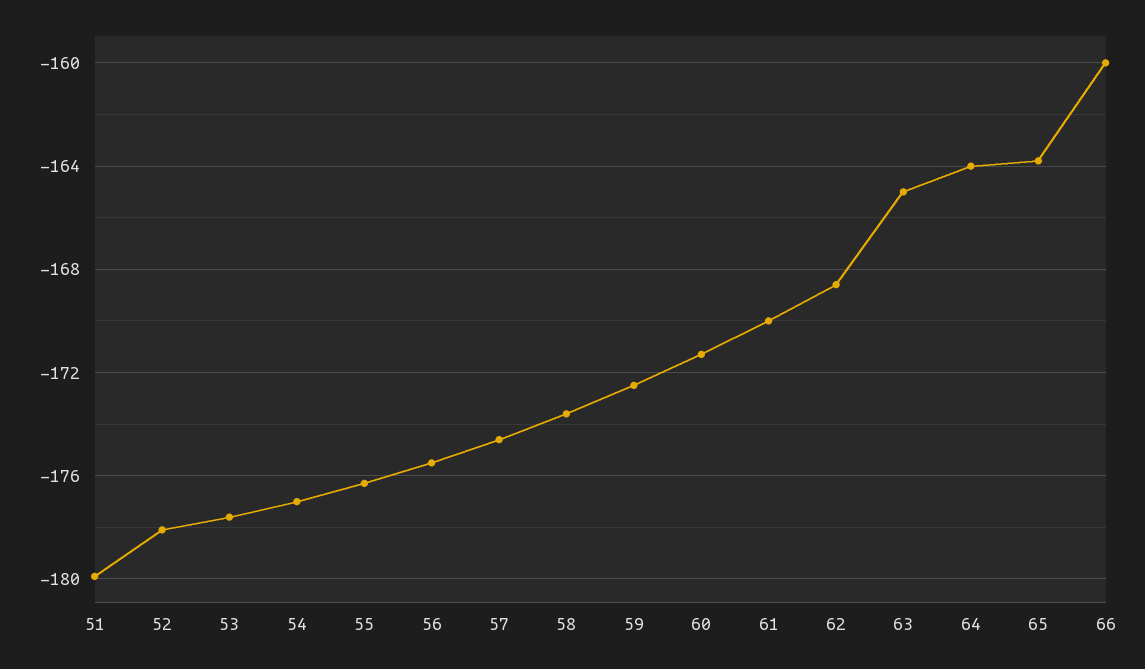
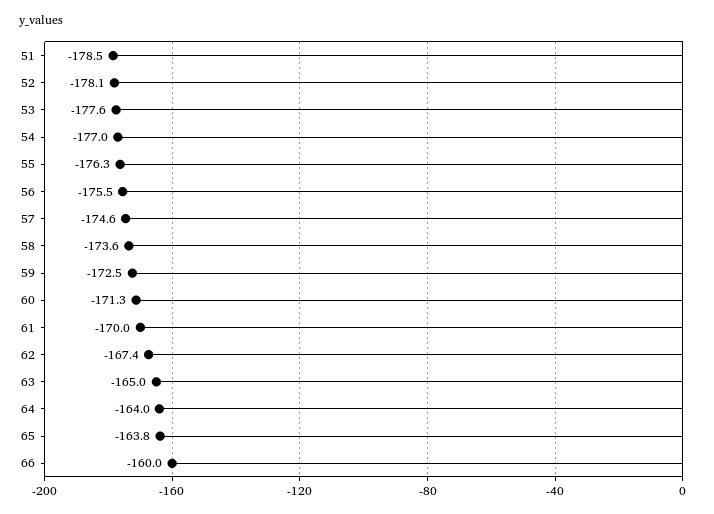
51: -180 -> -178.5
62: -168.5 -> -167.4

